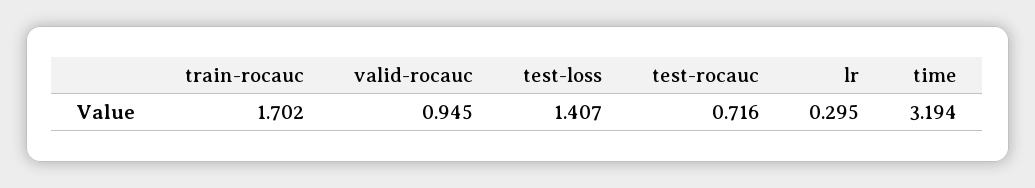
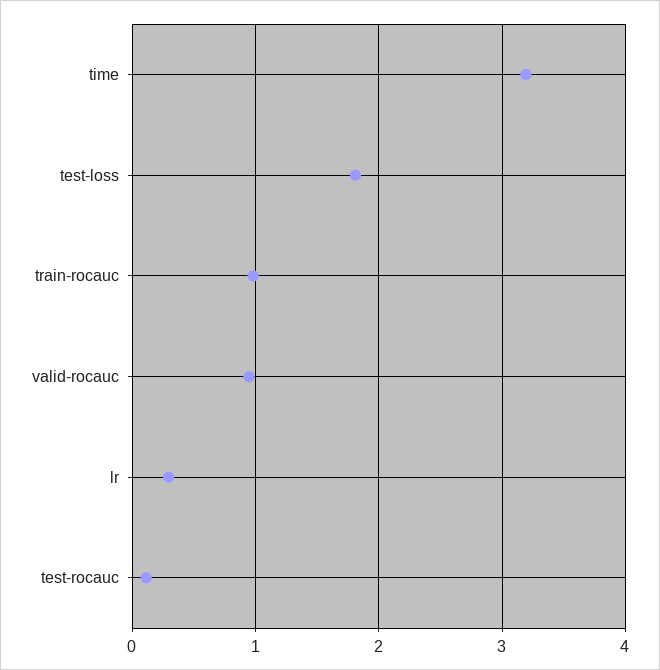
train-rocauc: 1.702 -> 1
test-loss: 1.407 -> 1.8
test-rocauc: 0.716 -> 0.1

